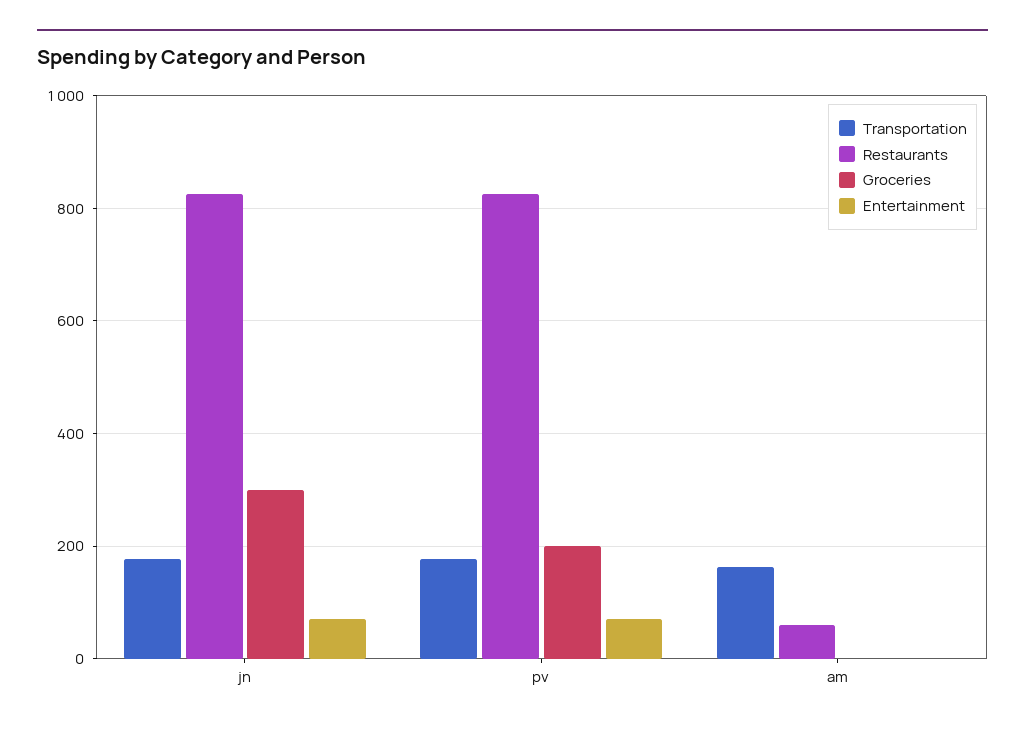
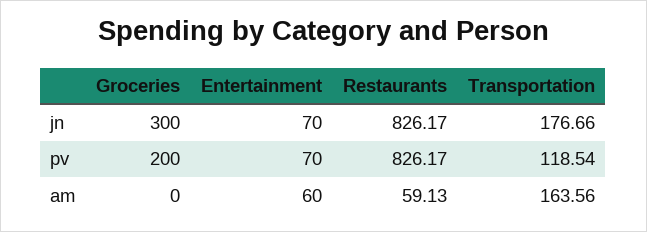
Transportation, pv: 180 -> 118.54
Entertainment, am: 0 -> 60

